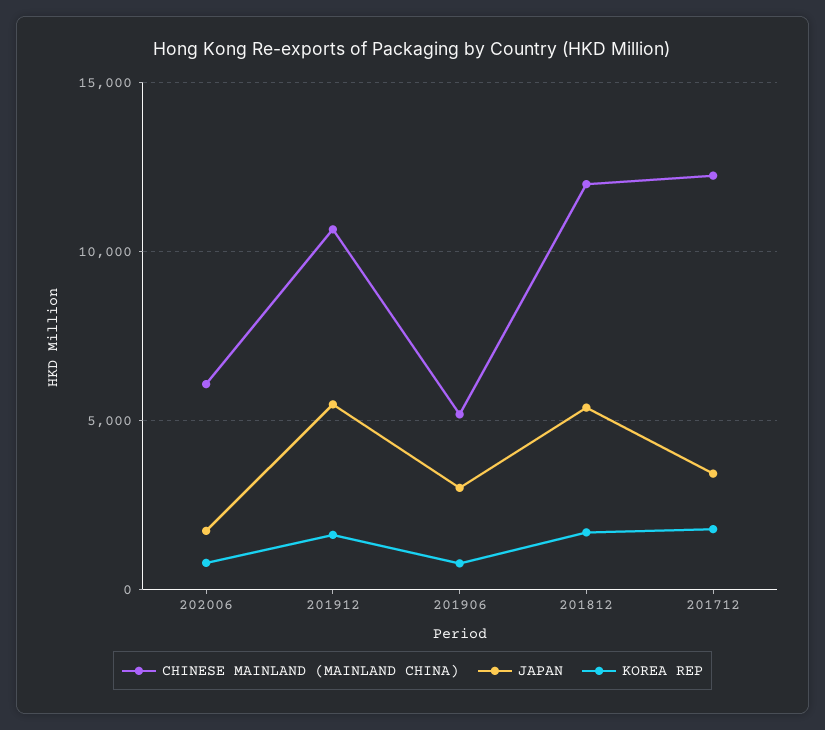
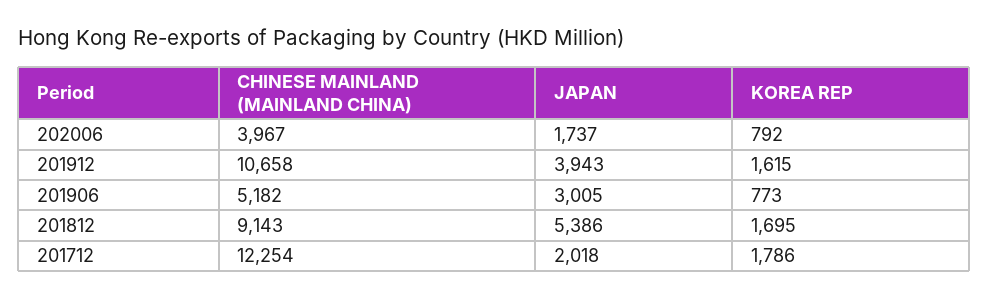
CHINESE MAINLAND (MAINLAND CHINA), 202006: 6000 -> 3967
JAPAN, 201912: 5500 -> 3943
CHINESE MAINLAND (MAINLAND CHINA), 201812: 12000 -> 9143
JAPAN, 201712: 3500 -> 2018

